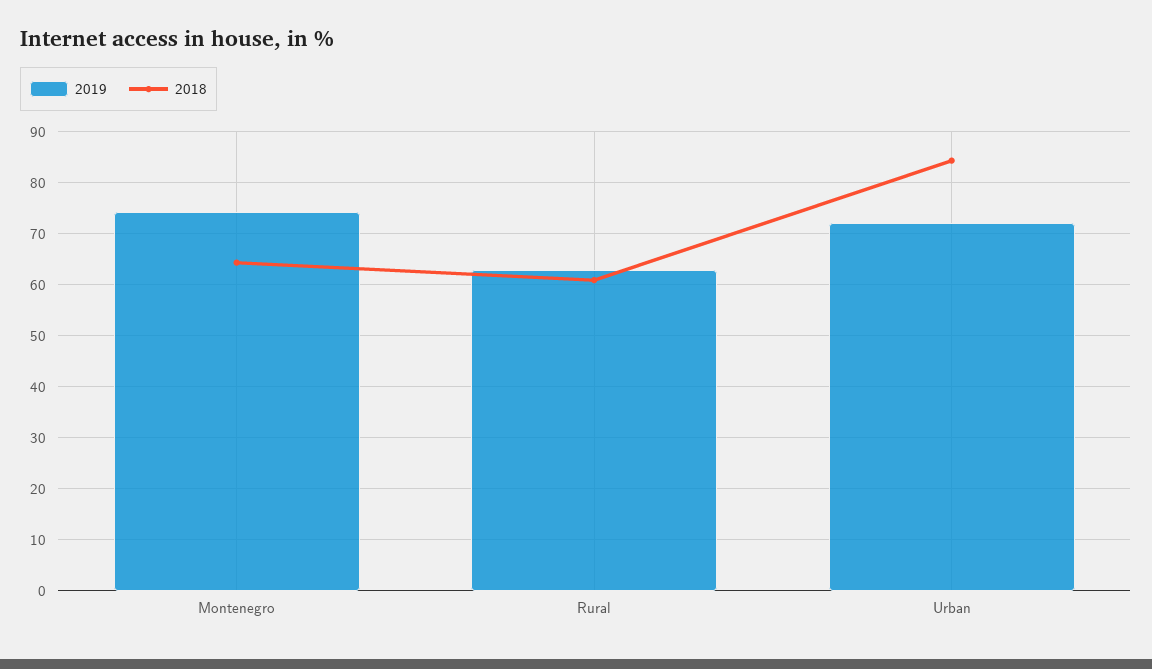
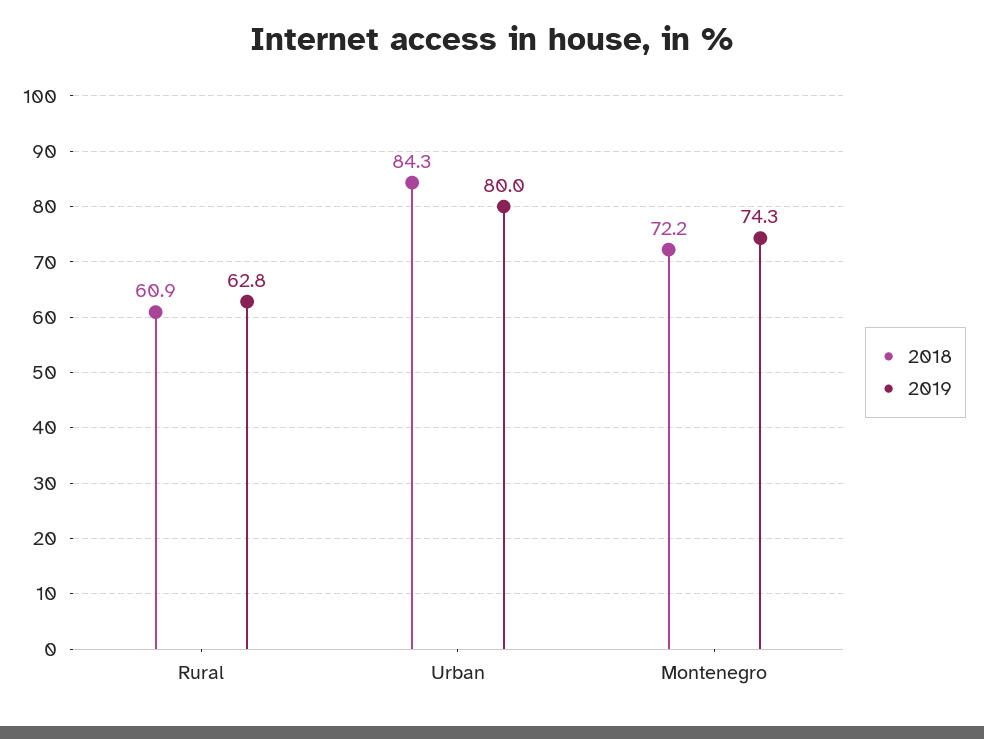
2018, Montenegro: 64 -> 72.2
2019, Urban: 72 -> 80

